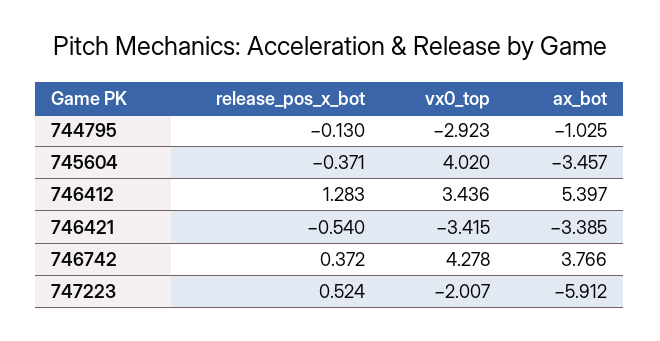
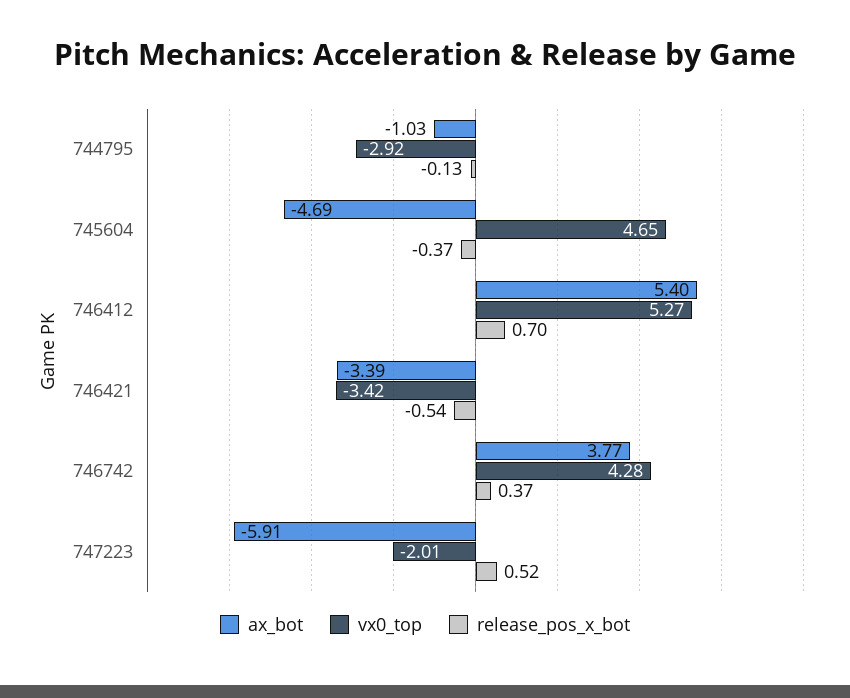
vx0_top, 745604: 4.02 -> 4.65
ax_bot, 745604: -3.457 -> -4.69
release_pos_x_bot, 746412: 1.283 -> 0.7
vx0_top, 746412: 3.436 -> 5.27

